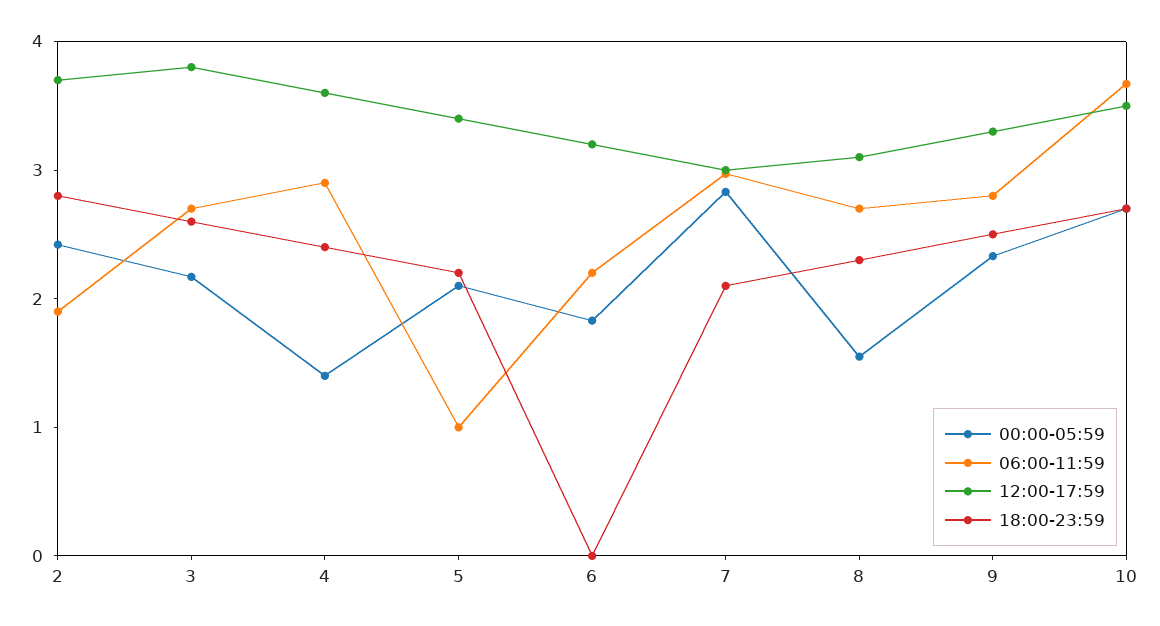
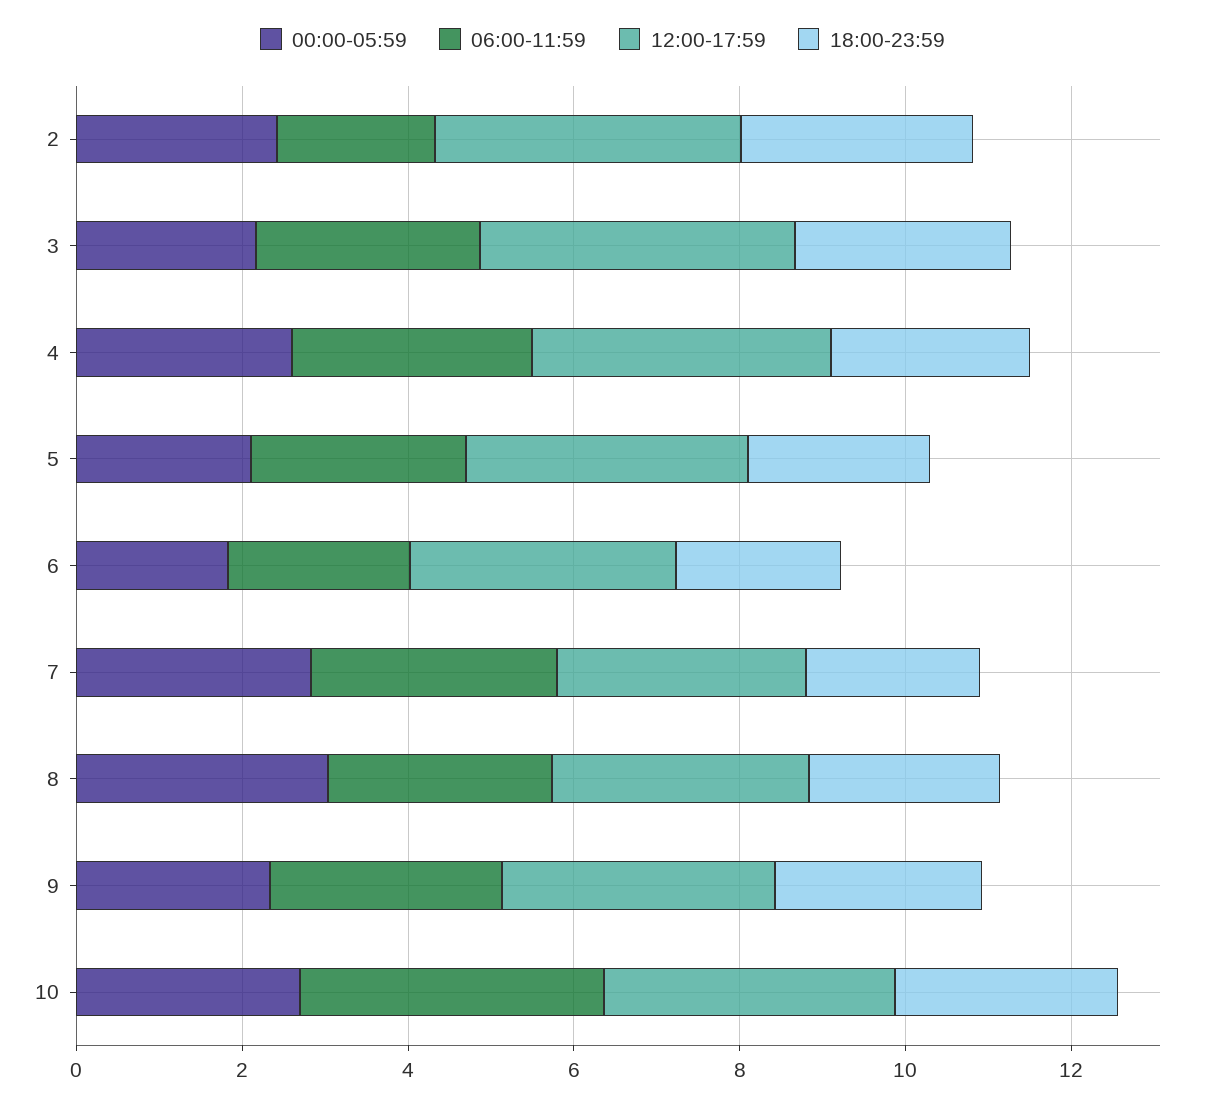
00:00-05:59, 4: 1.4 -> 2.5
06:00-11:59, 5: 1 -> 2.5
18:00-23:59, 6: 0 -> 2
00:00-05:59, 8: 1.6 -> 3

